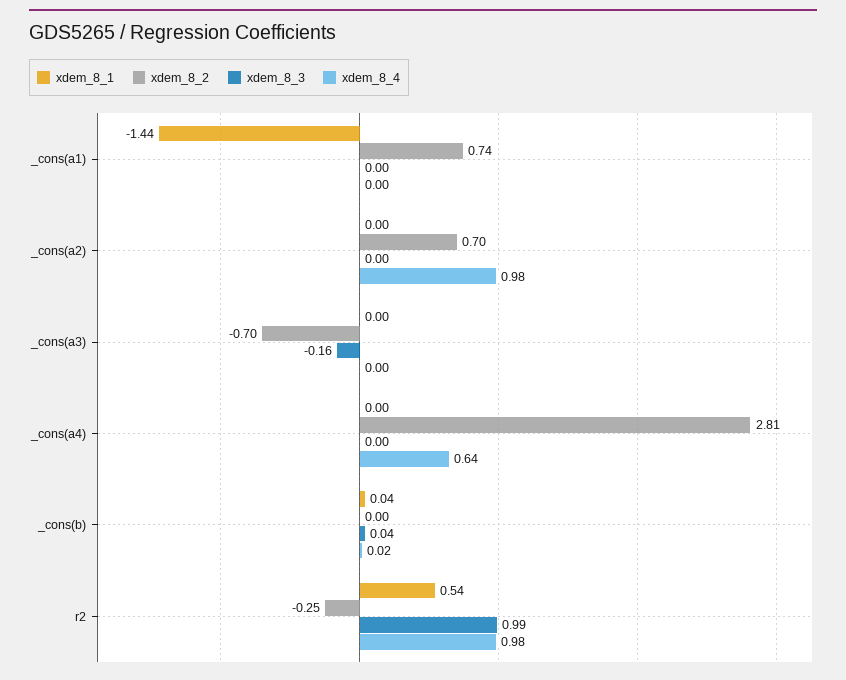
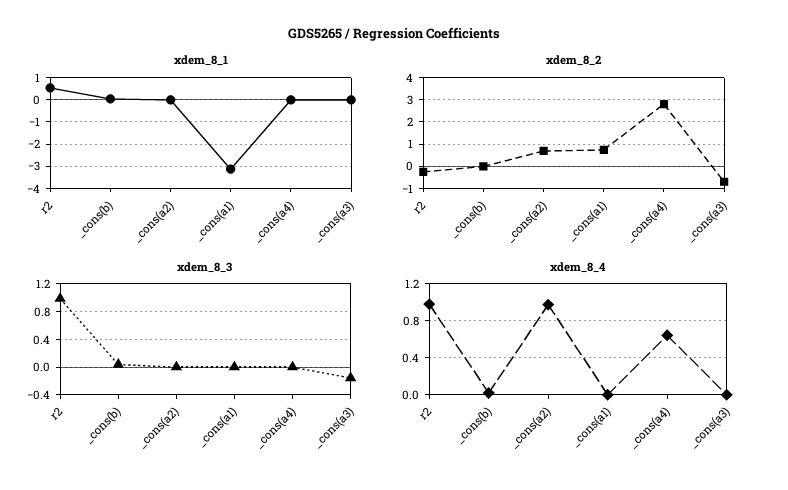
xdem_8_1, _cons(a1): -1.44 -> -3

